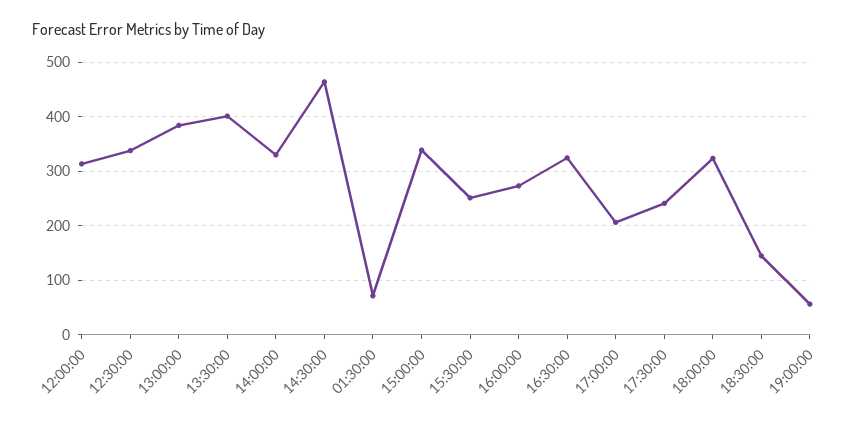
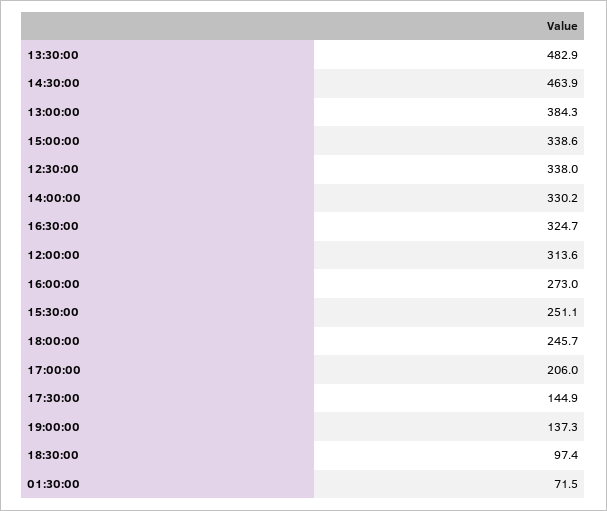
13:30:00: 400 -> 482.9
17:30:00: 240 -> 144.9
18:00:00: 320 -> 245.7
18:30:00: 140 -> 97.4
19:00:00: 60 -> 137.3

